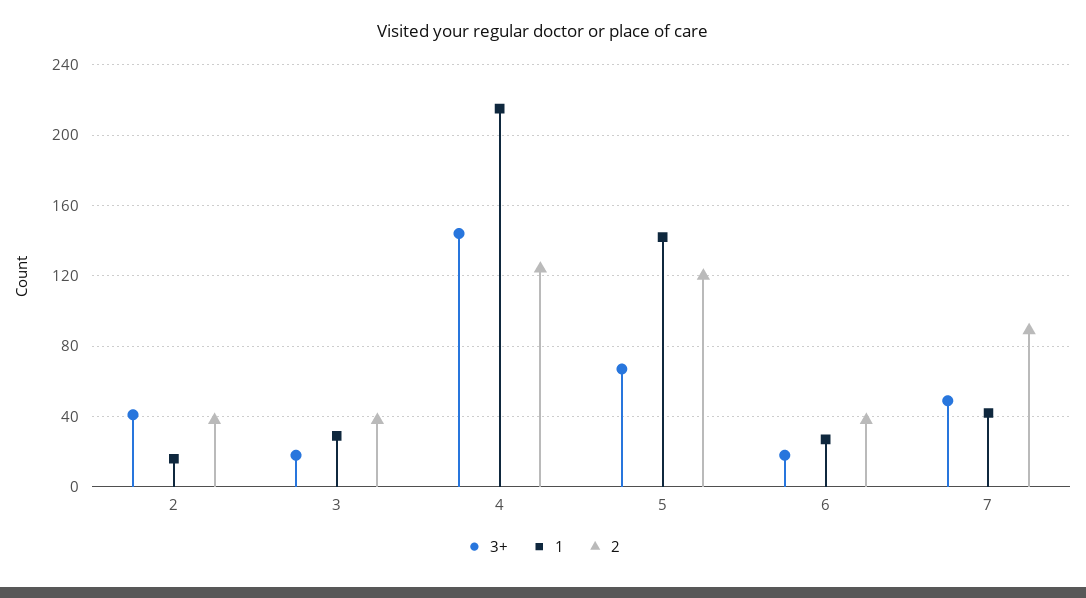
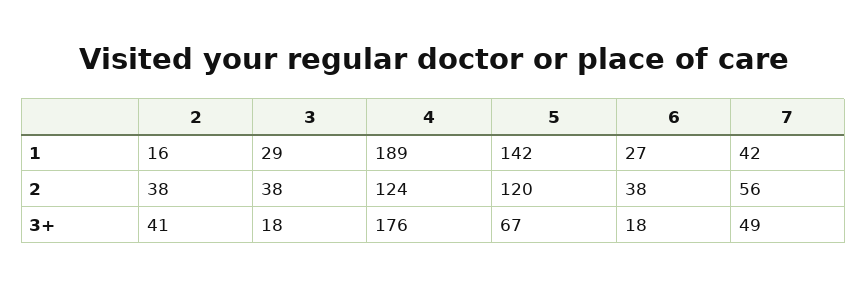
3+, 4: 145 -> 176
1, 4: 215 -> 189
2, 7: 90 -> 56

